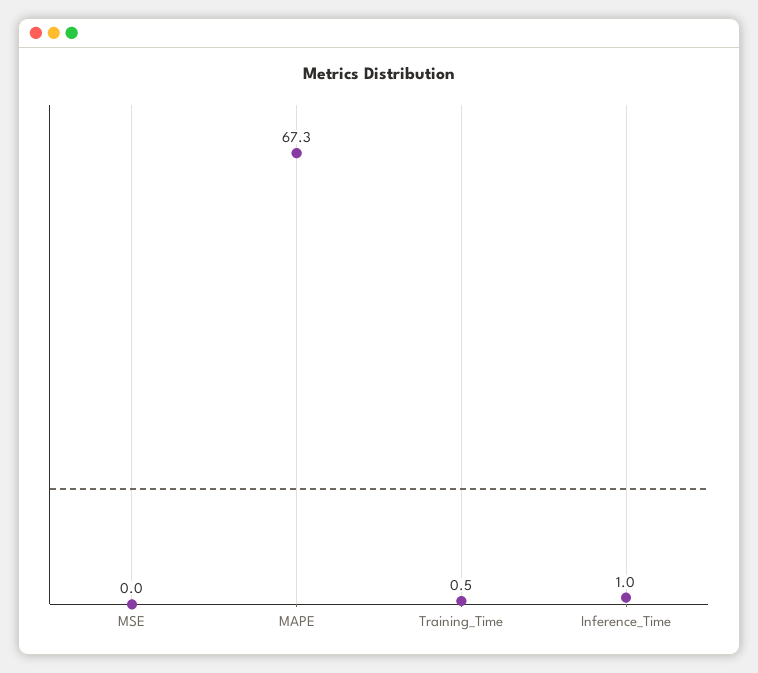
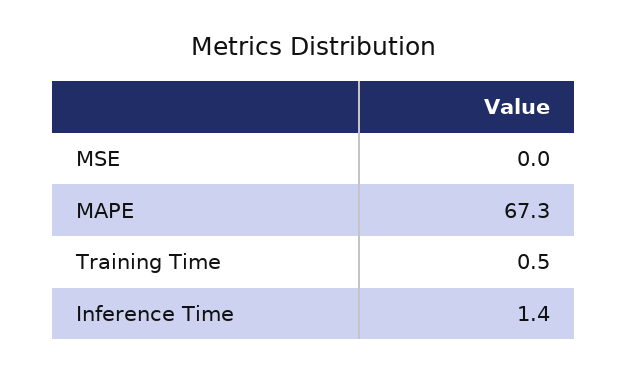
Inference_Time: 1 -> 1.4

